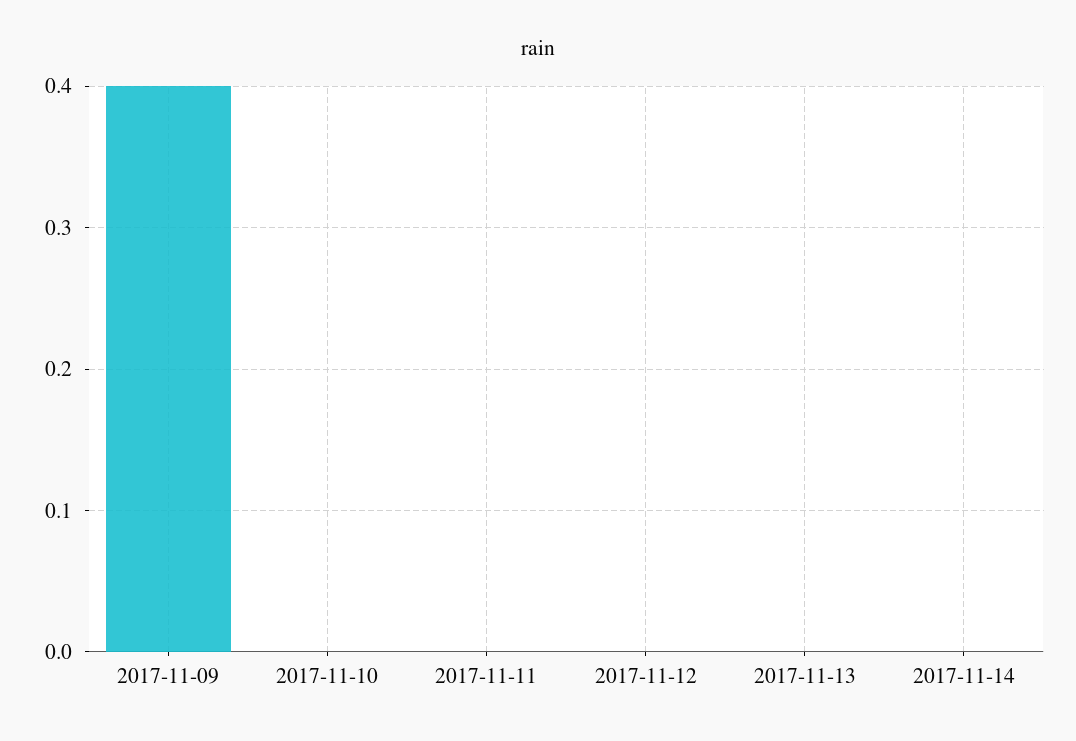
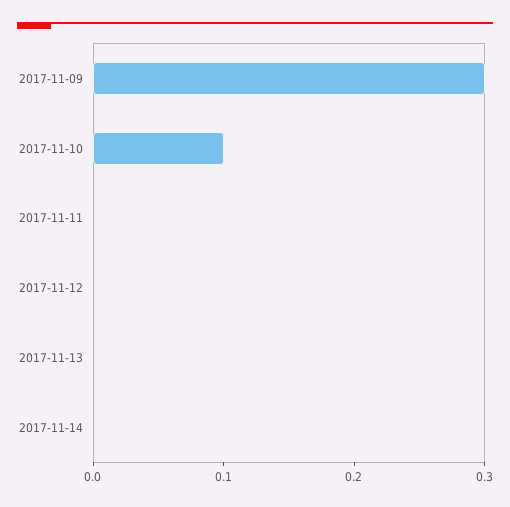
2017-11-09: 0.4 -> 0.3
2017-11-10: 0 -> 0.1

